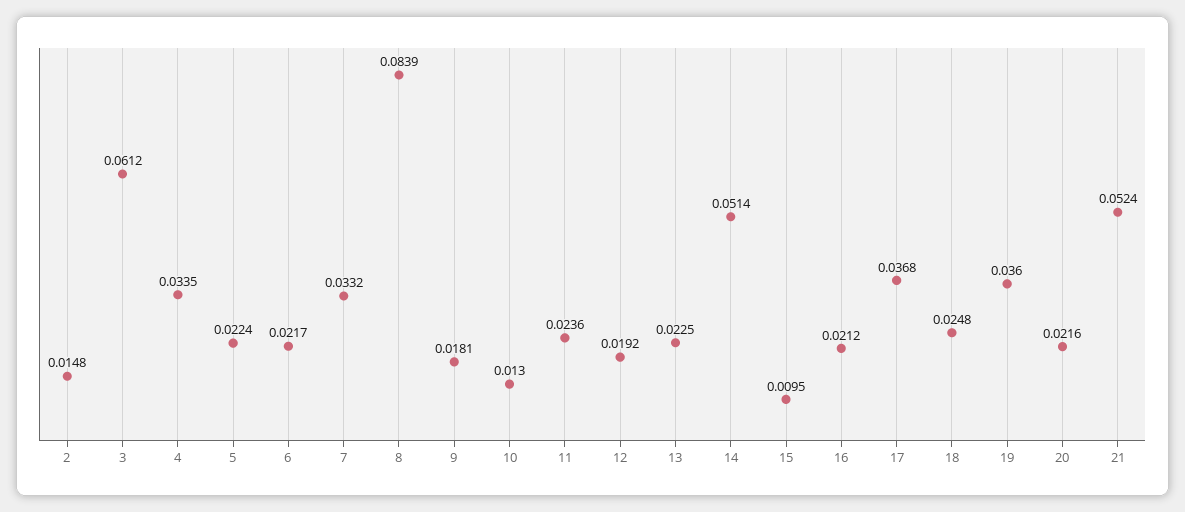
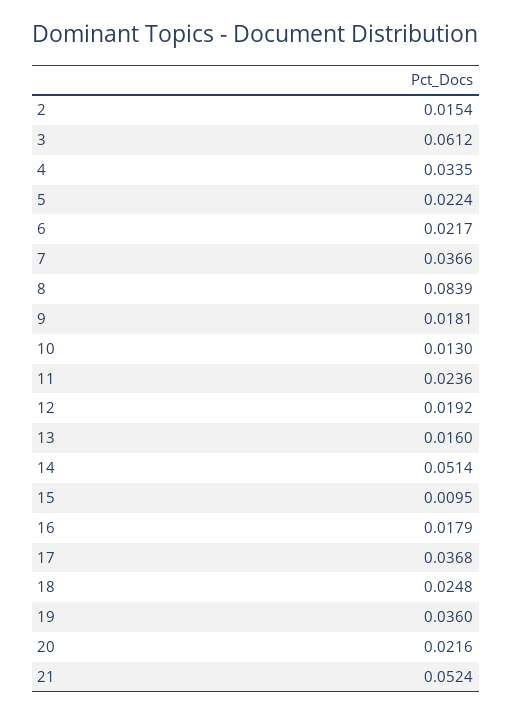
2: 0.0148 -> 0.0154
7: 0.0332 -> 0.0366
13: 0.0225 -> 0.016
16: 0.0212 -> 0.0179

